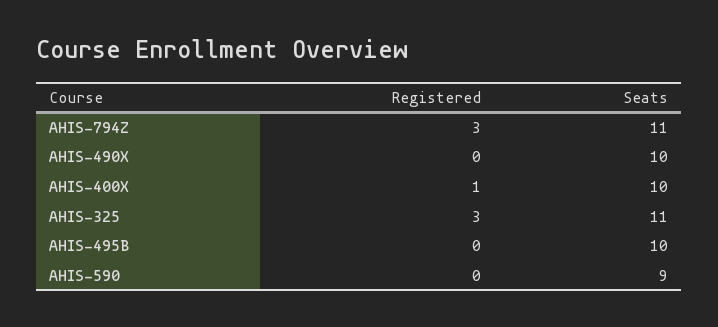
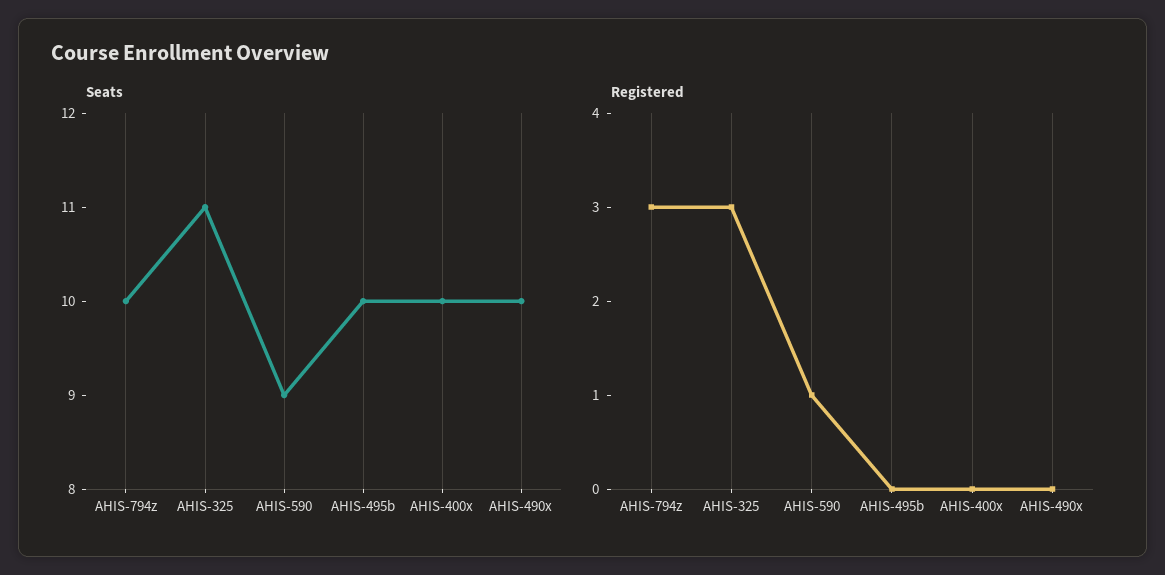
Seats, AHIS-794Z: 11 -> 10
Registered, AHIS-400X: 1 -> 0
Registered, AHIS-590: 0 -> 1

